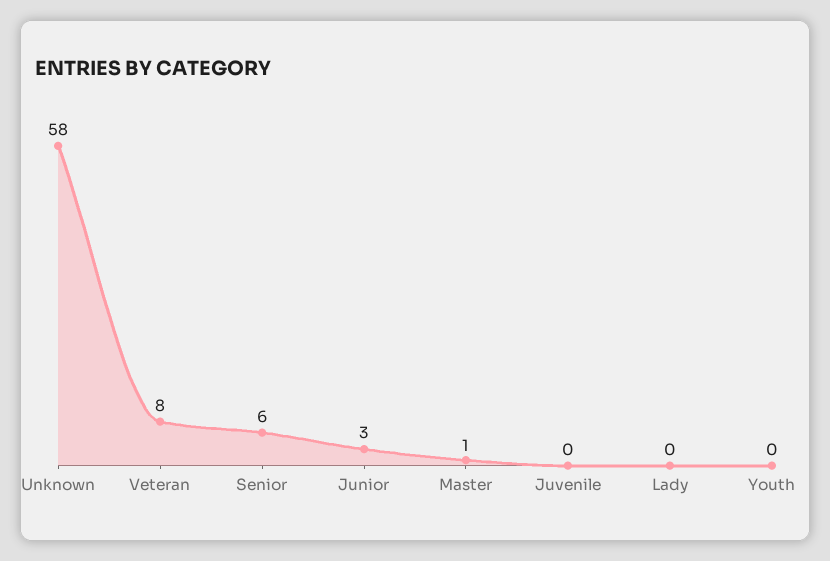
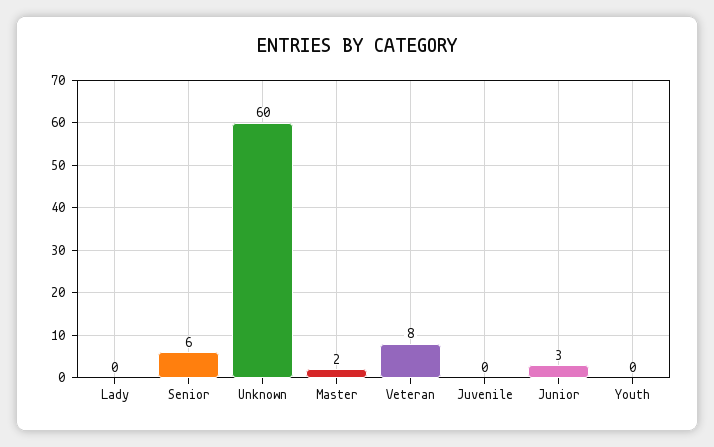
Unknown: 58 -> 60
Master: 1 -> 2

